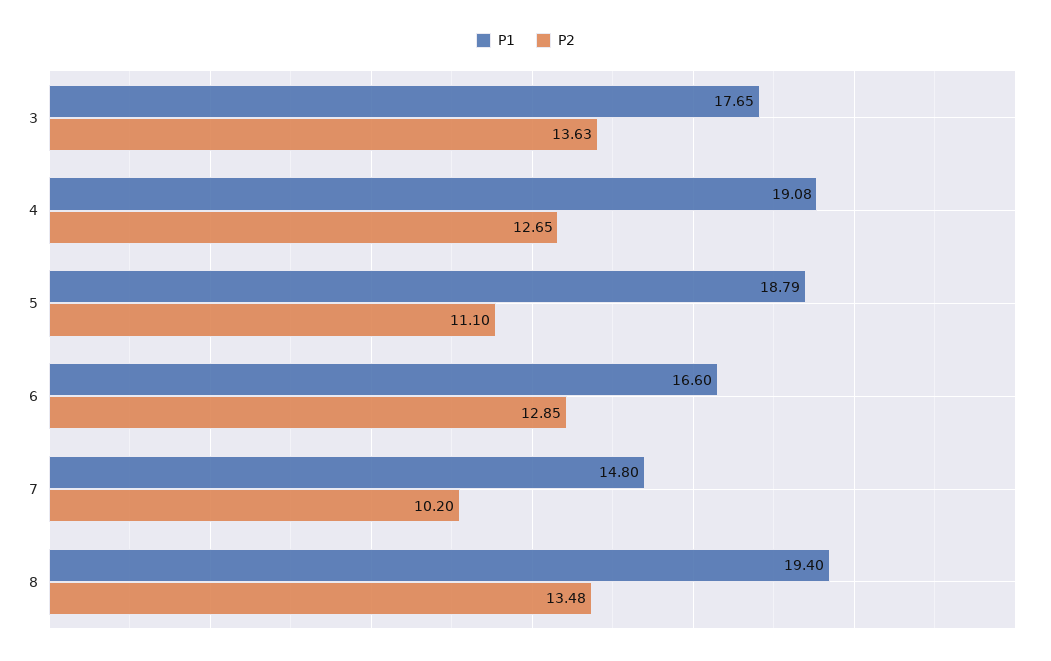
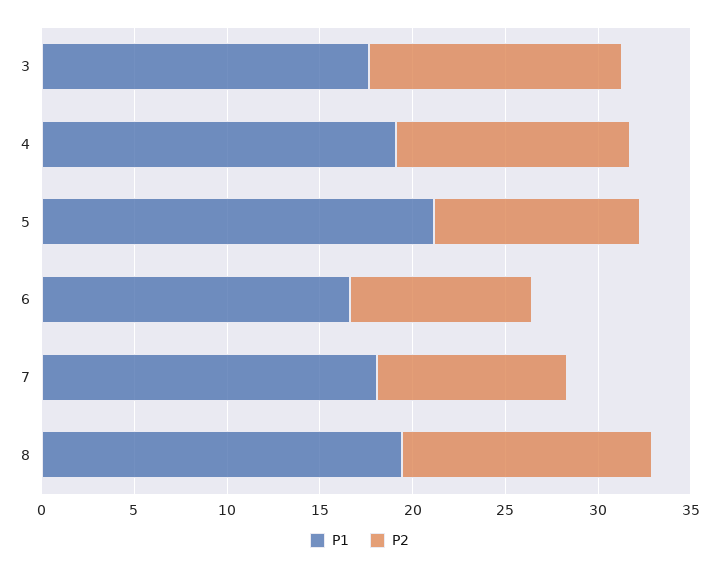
P1, 5: 18.79 -> 21
P2, 6: 12.85 -> 10
P1, 7: 14.8 -> 18

